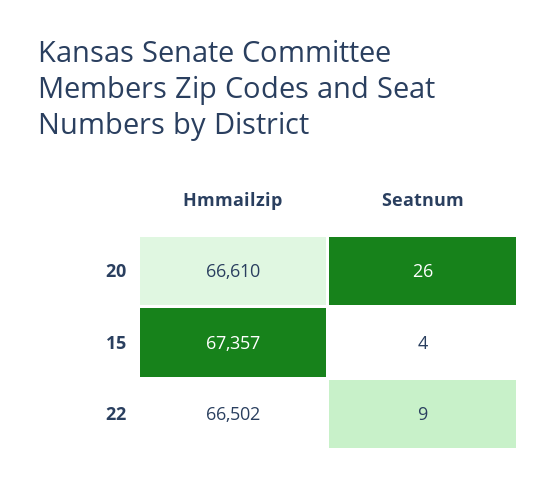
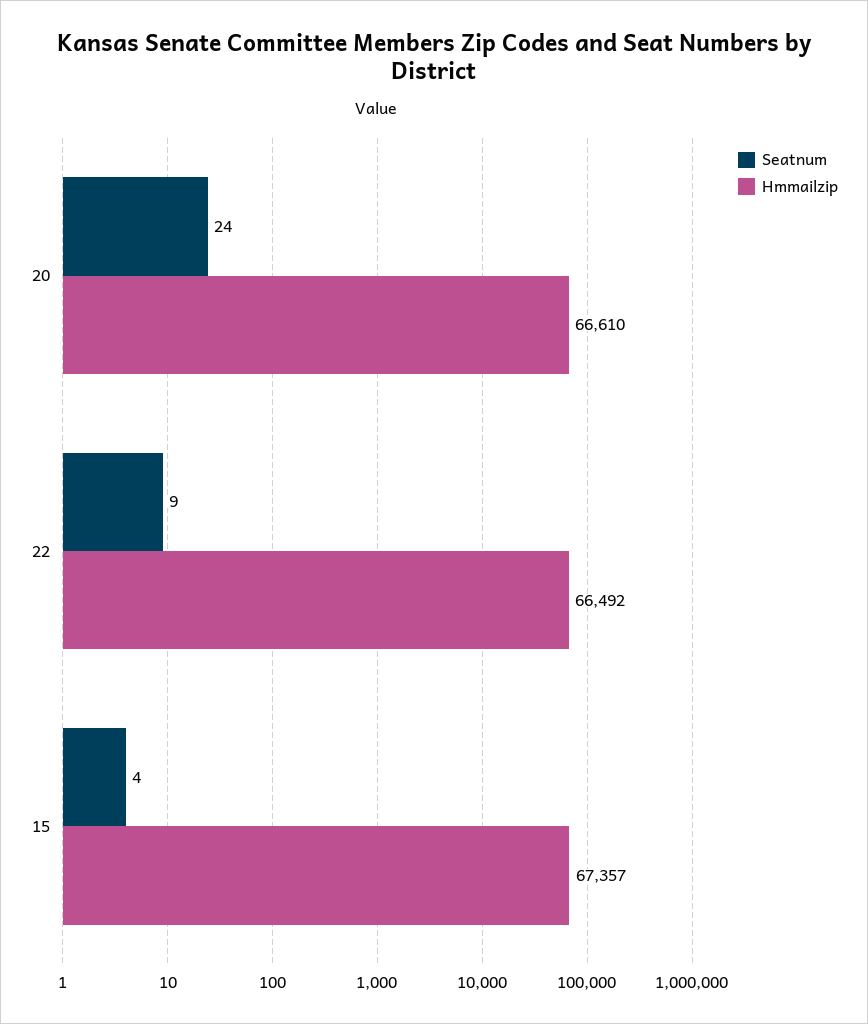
Seatnum, 20: 26 -> 24
Hmmailzip, 22: 66502 -> 66492

